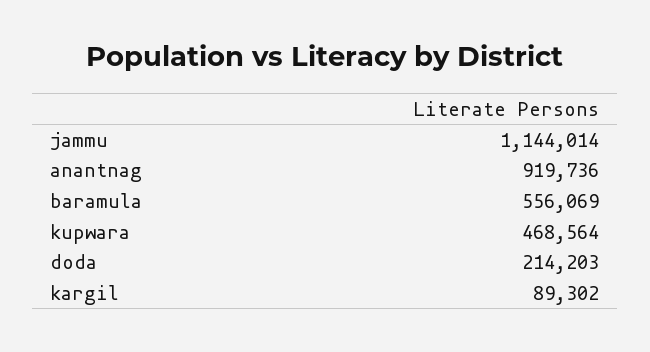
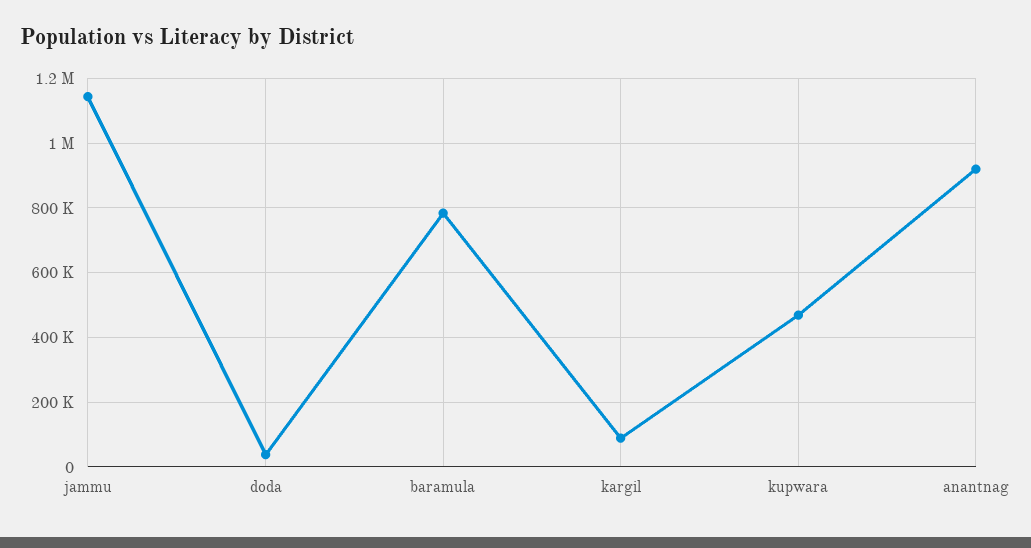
baramula: 556069 -> 780000
doda: 214203 -> 40000

